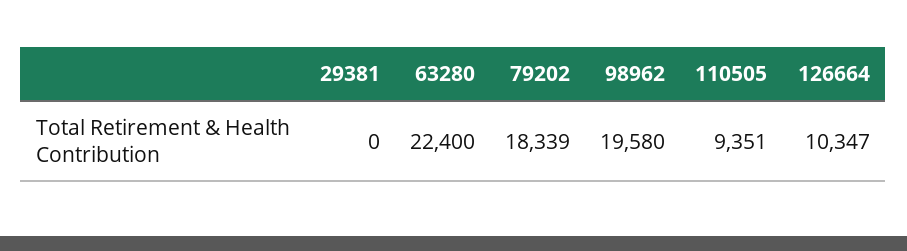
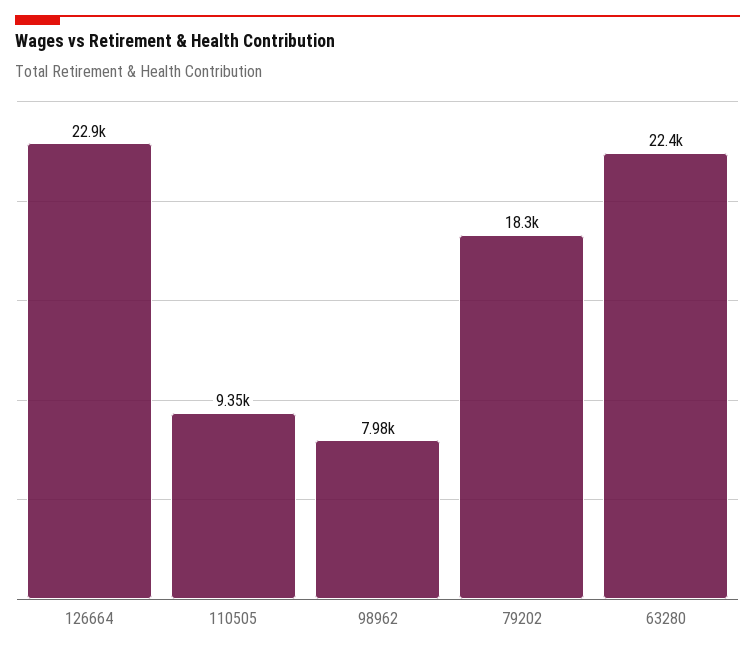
29381: 0 -> none
98962: 19580 -> 7980
126664: 10347 -> 22900

